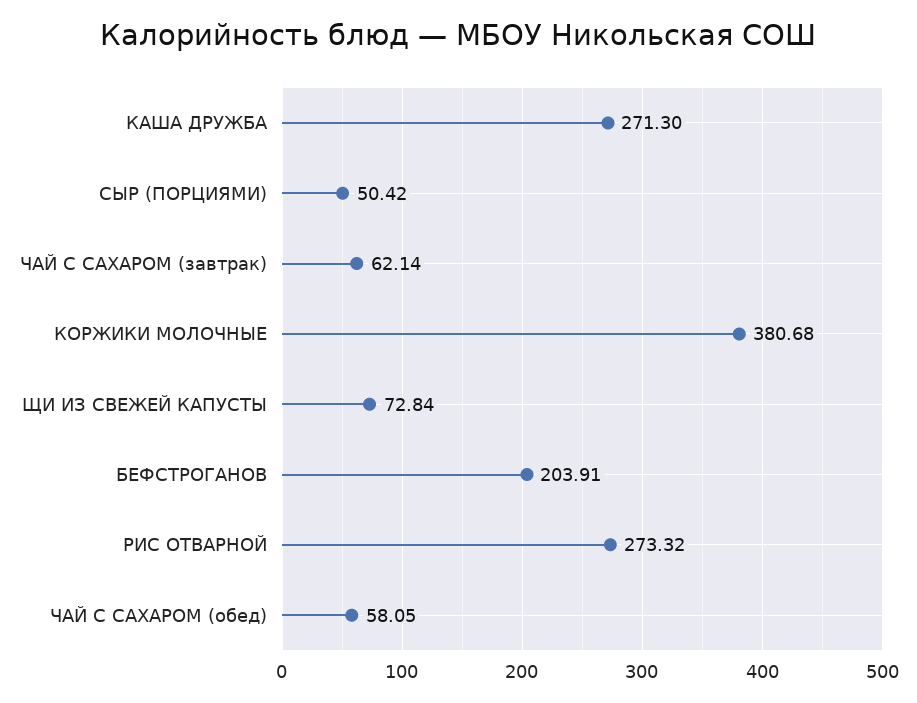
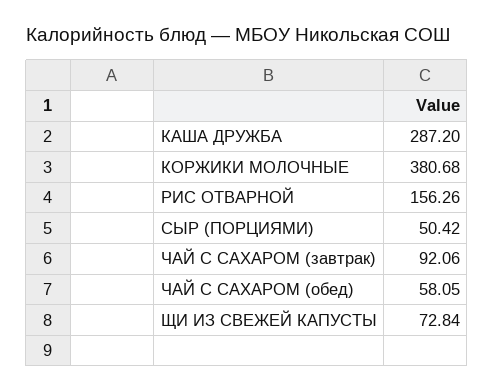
КАША ДРУЖБА: 271.3 -> 287.2
ЧАЙ С САХАРОМ (завтрак): 62.14 -> 92.06
БЕФСТРОГАНОВ: 203.91 -> none
РИС ОТВАРНОЙ: 273.32 -> 156.26

